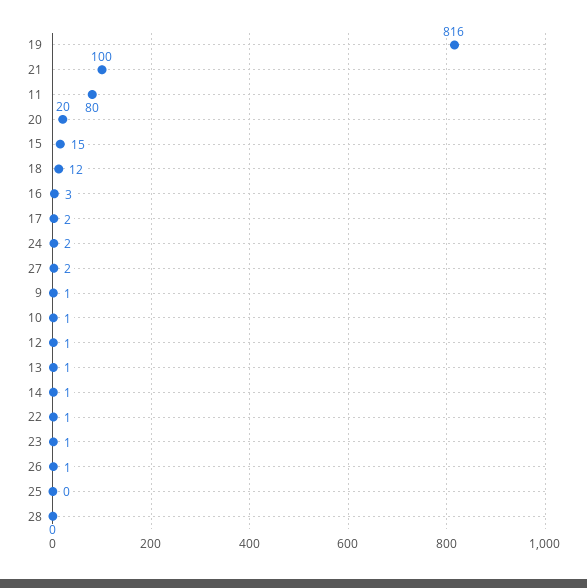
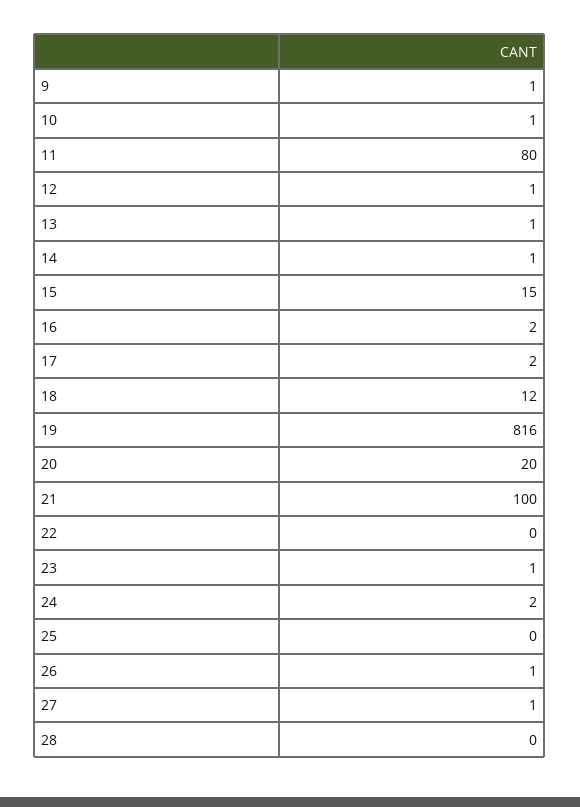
16: 3 -> 2
27: 2 -> 1
22: 1 -> 0

